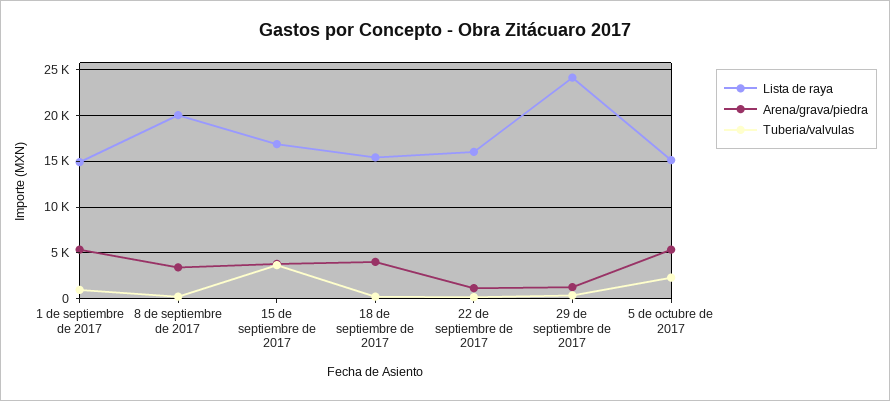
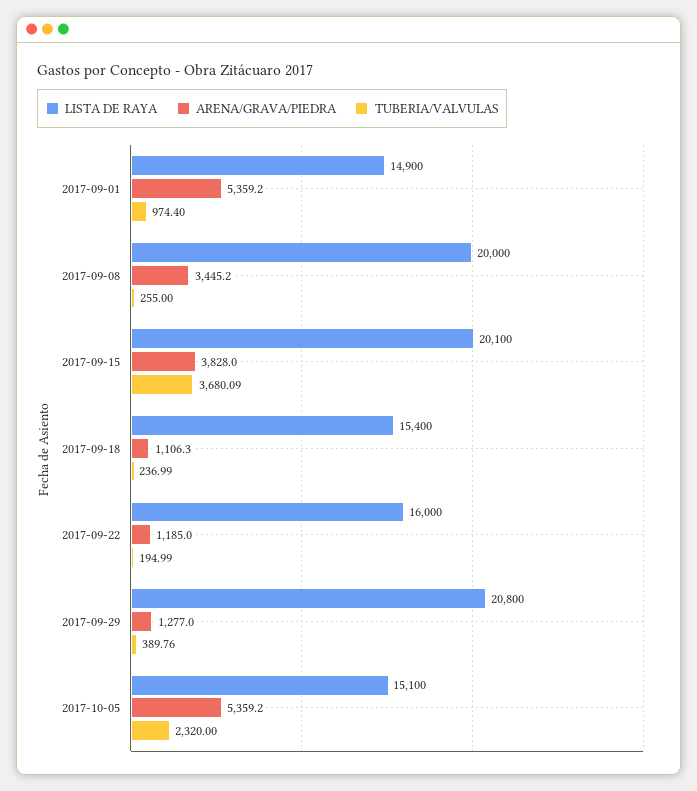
Lista de raya, 15 de septiembre de 2017: 17000 -> 20100
Arena/grava/piedra, 18 de septiembre de 2017: 4000 -> 1106.3
Lista de raya, 29 de septiembre de 2017: 24000 -> 20800

